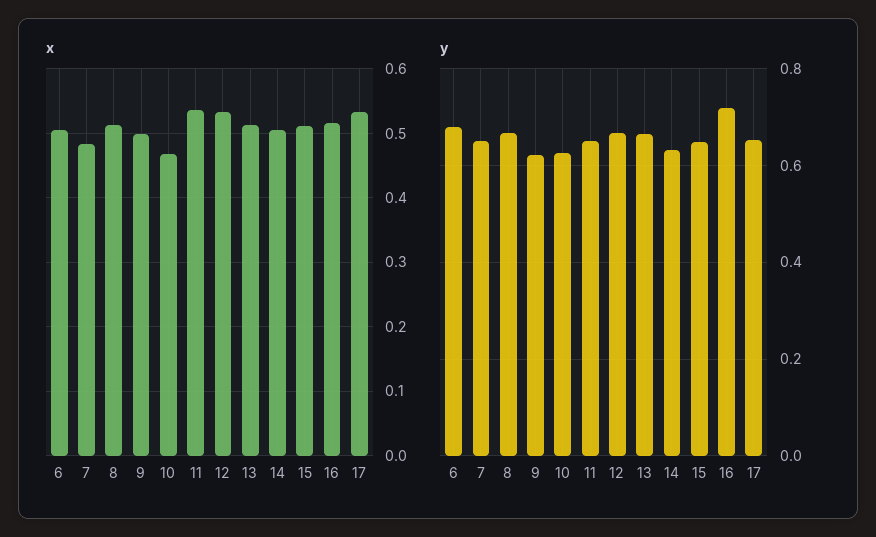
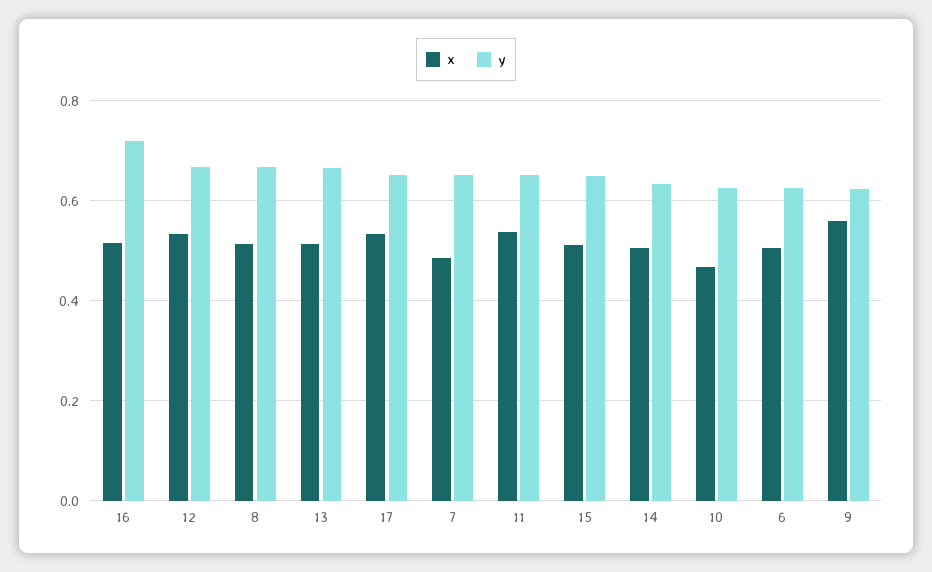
x, 9: 0.5 -> 0.56
y, 6: 0.68 -> 0.62

